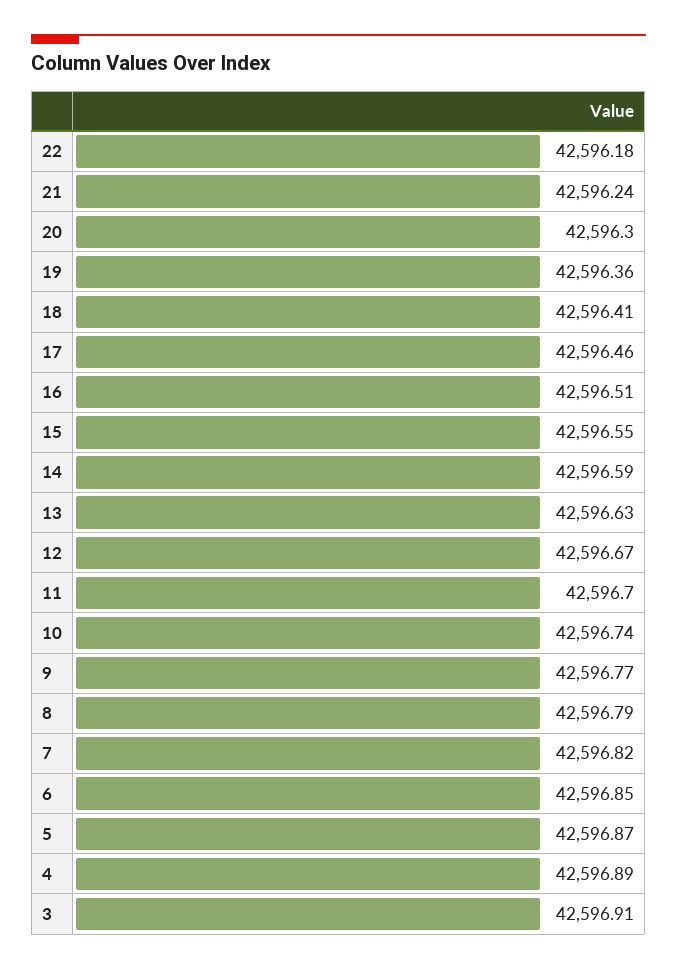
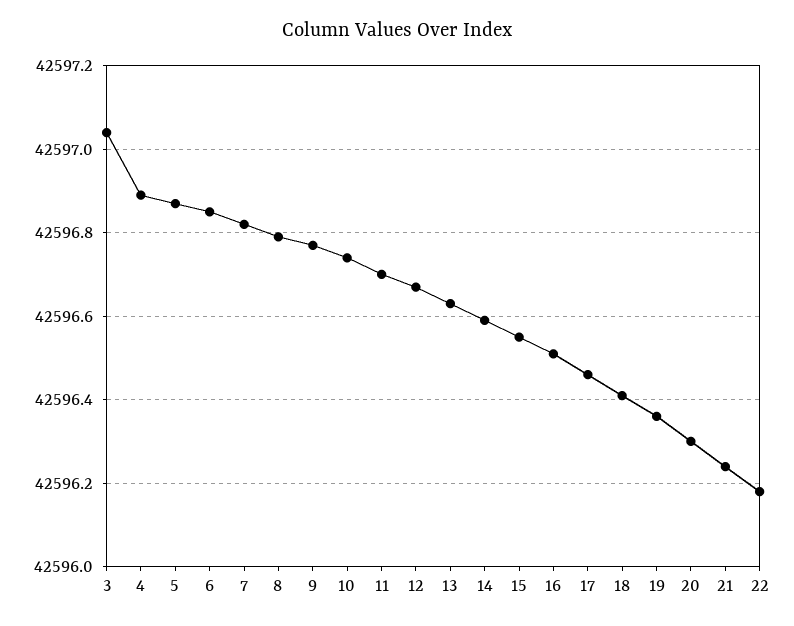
3: 42596.91 -> 42597.05

